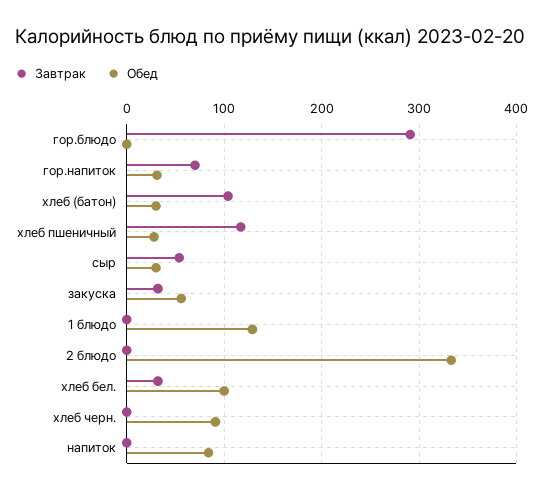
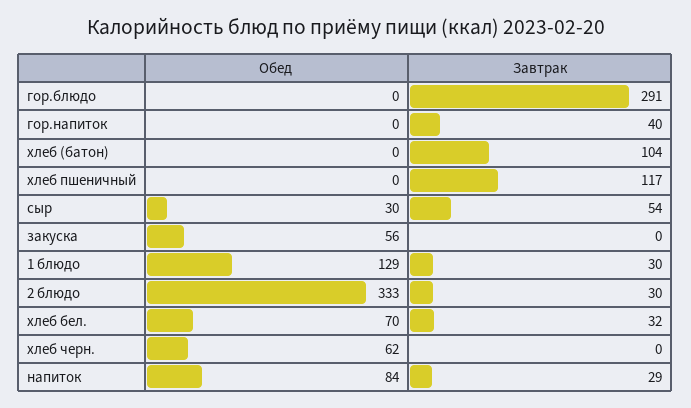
Завтрак, гор.напиток: 70 -> 40
Обед, гор.напиток: 30 -> 0
Обед, хлеб (батон): 30 -> 0
Обед, хлеб пшеничный: 30 -> 0
Завтрак, закуска: 30 -> 0
Завтрак, 1 блюдо: 0 -> 30
Завтрак, 2 блюдо: 0 -> 30
Обед, хлеб бел.: 100 -> 70
Обед, хлеб черн.: 90 -> 62
Завтрак, напиток: 0 -> 29

